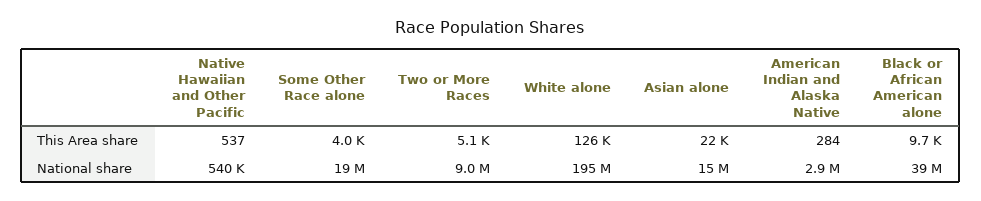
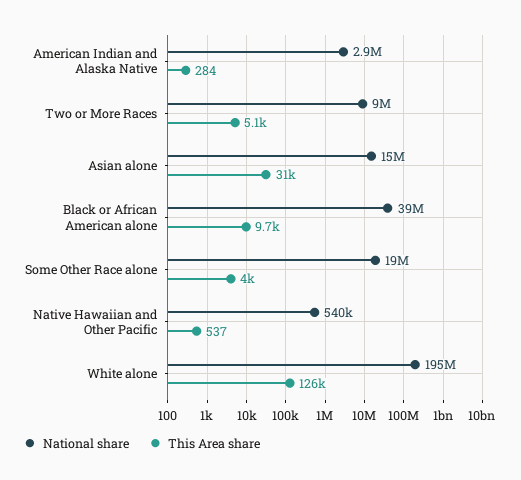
This Area share, Asian alone: 22000 -> 31000

